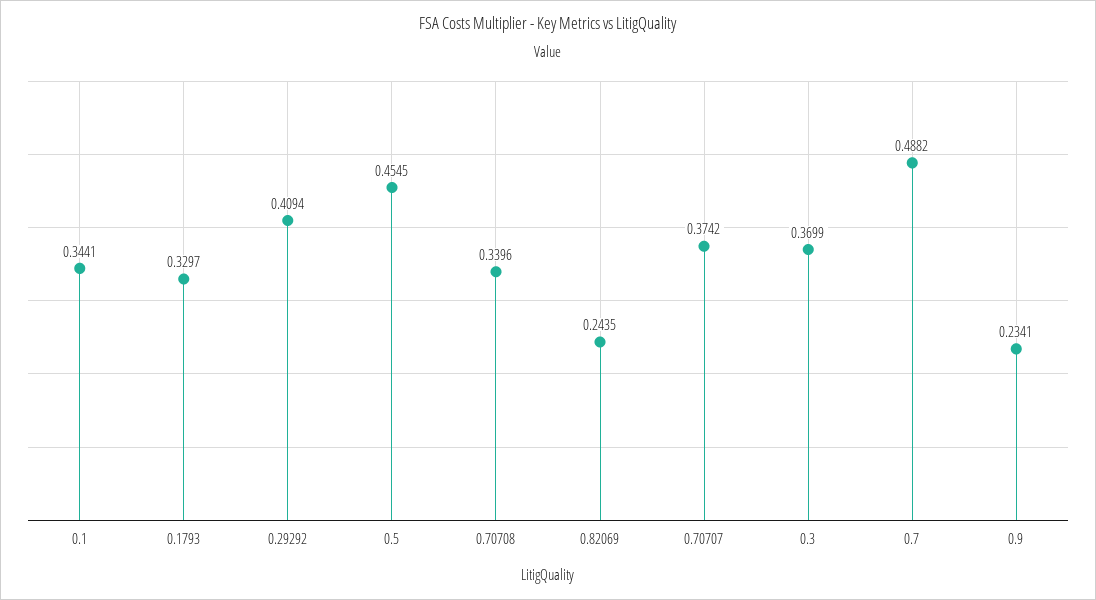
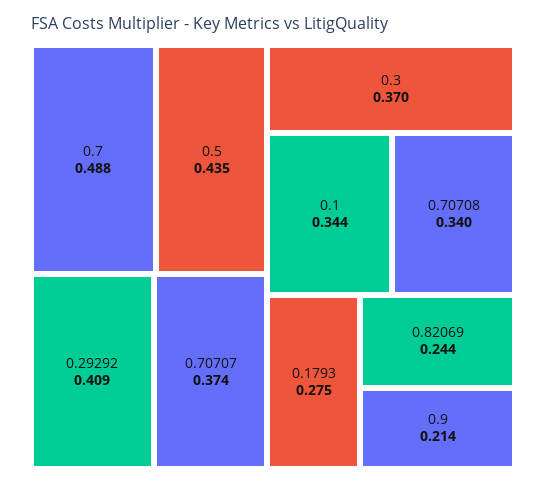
0.1793: 0.3297 -> 0.275
0.5: 0.4545 -> 0.435
0.9: 0.2341 -> 0.214

